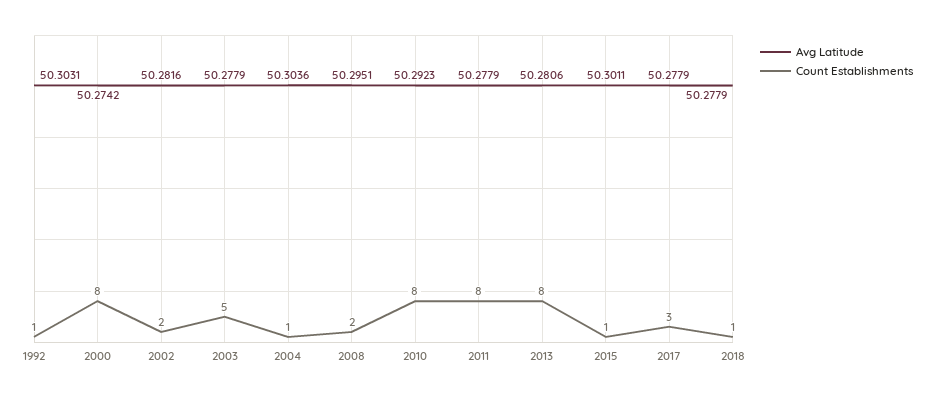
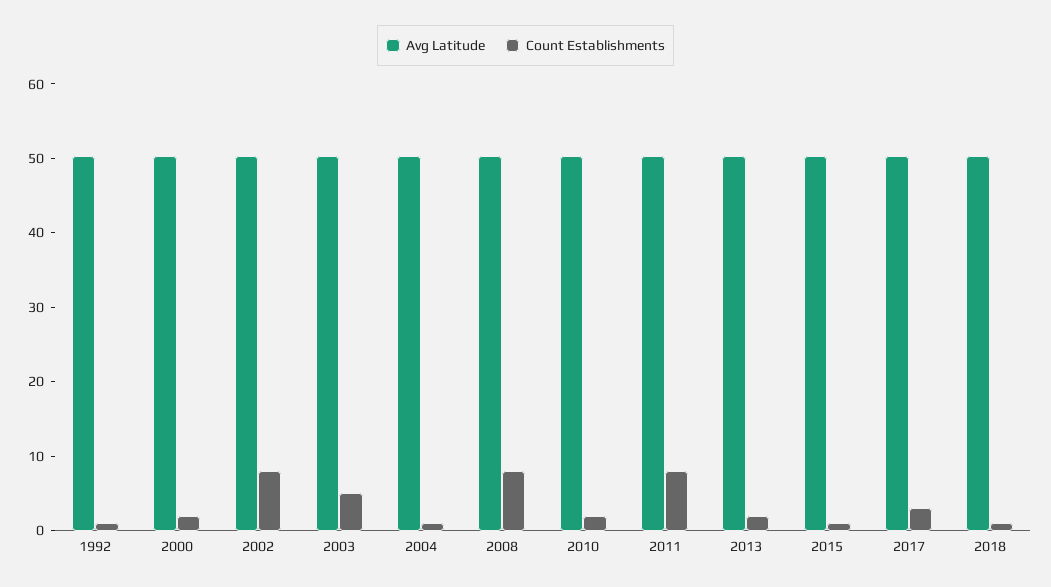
Count Establishments, 2000: 8 -> 2
Count Establishments, 2002: 2 -> 8
Count Establishments, 2008: 2 -> 8
Count Establishments, 2010: 8 -> 2
Count Establishments, 2013: 8 -> 2

